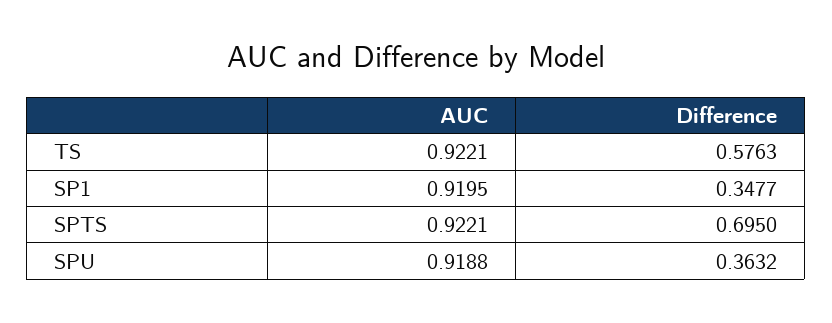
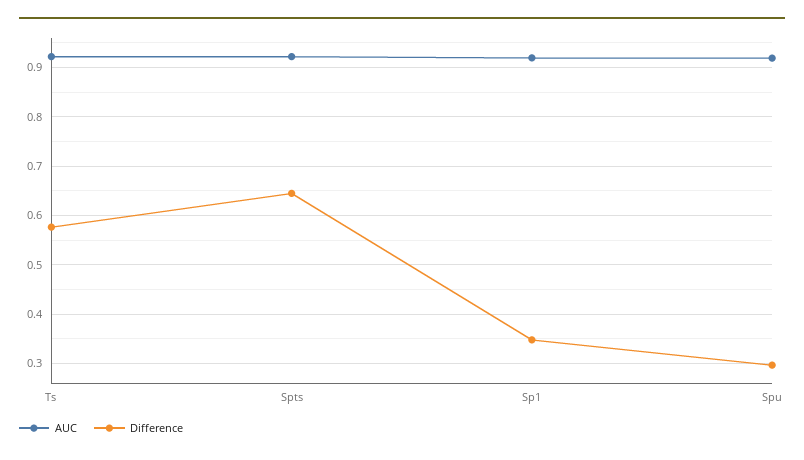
Difference, SPTS: 0.695 -> 0.64
Difference, SPU: 0.3632 -> 0.3

